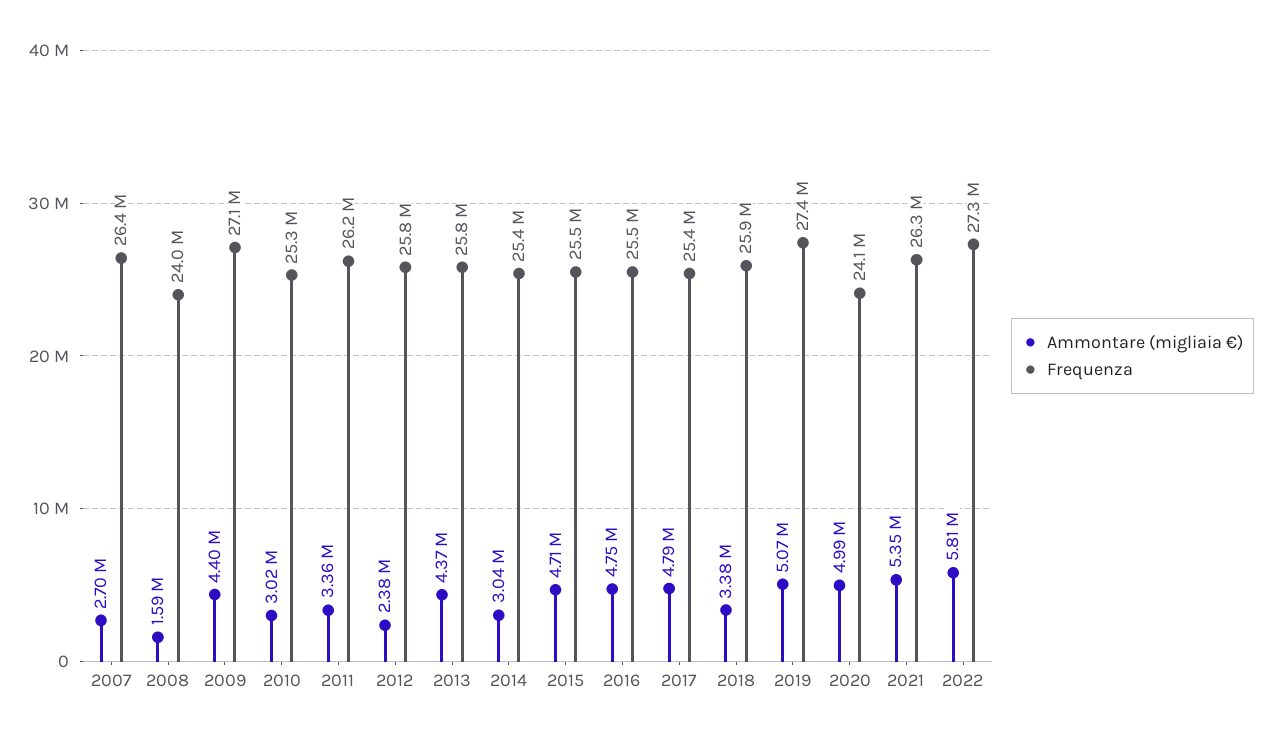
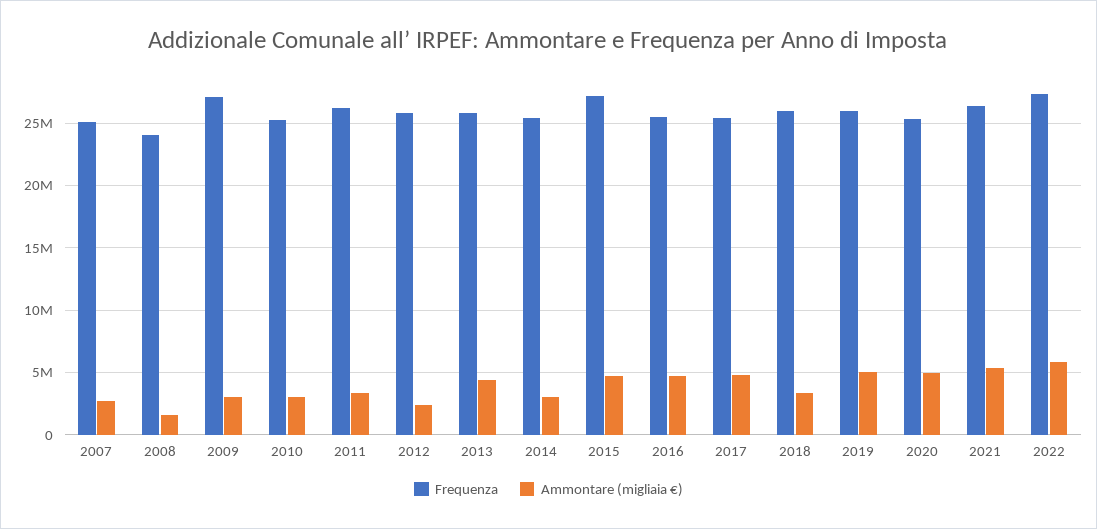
Frequenza, 2007: 26400000 -> 25000000
Ammontare (migliaia €), 2009: 4400000 -> 3000000
Frequenza, 2015: 25500000 -> 27000000
Frequenza, 2019: 27400000 -> 26000000
Frequenza, 2020: 24100000 -> 25500000

